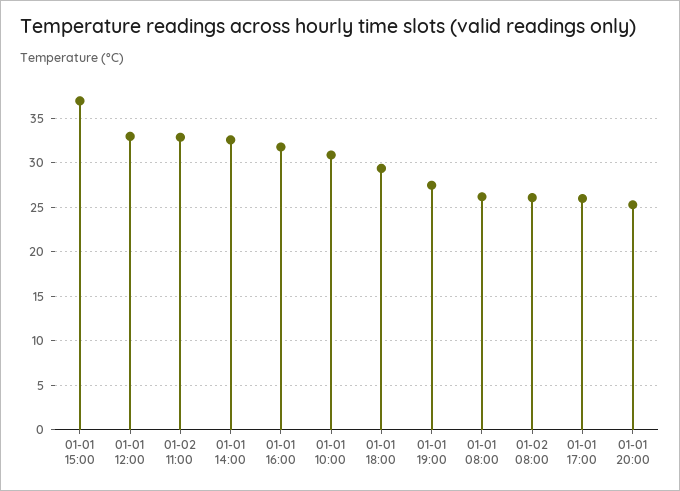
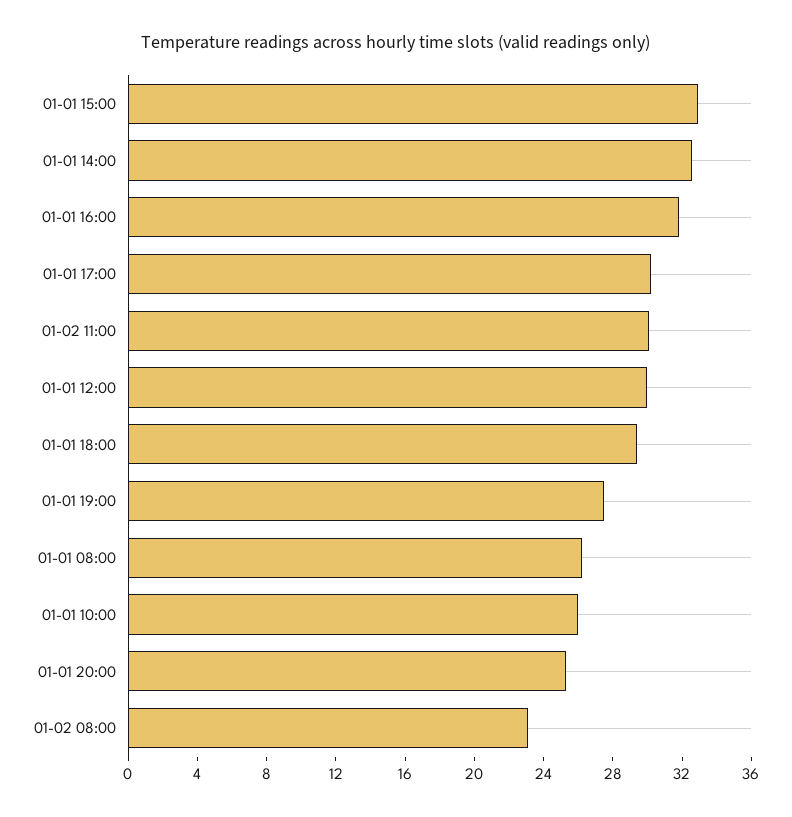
01-01 15:00: 37 -> 33
01-01 12:00: 33 -> 30
01-02 11:00: 33 -> 30
01-01 10:00: 31 -> 26
01-02 08:00: 26 -> 23
01-01 17:00: 26 -> 30

